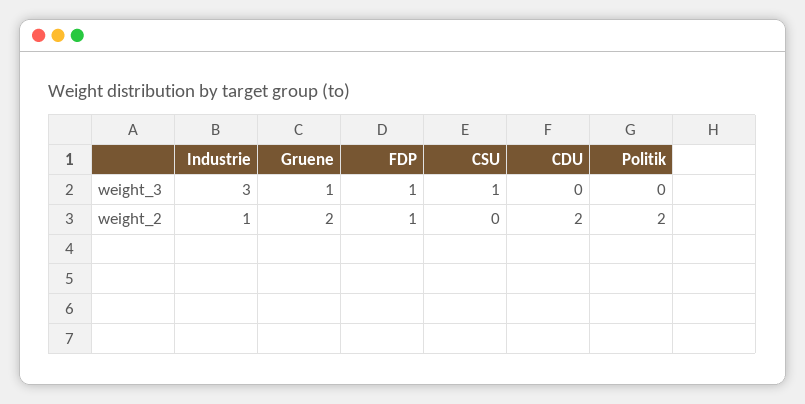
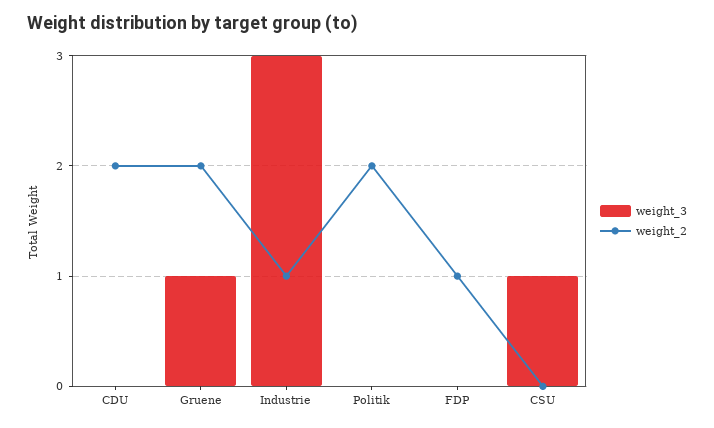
weight_3, FDP: 1 -> 0

